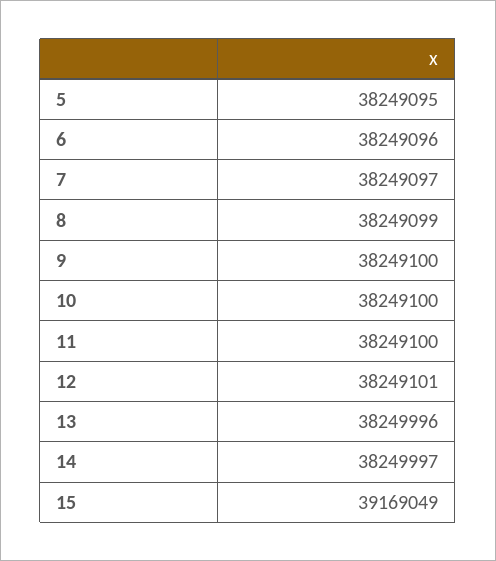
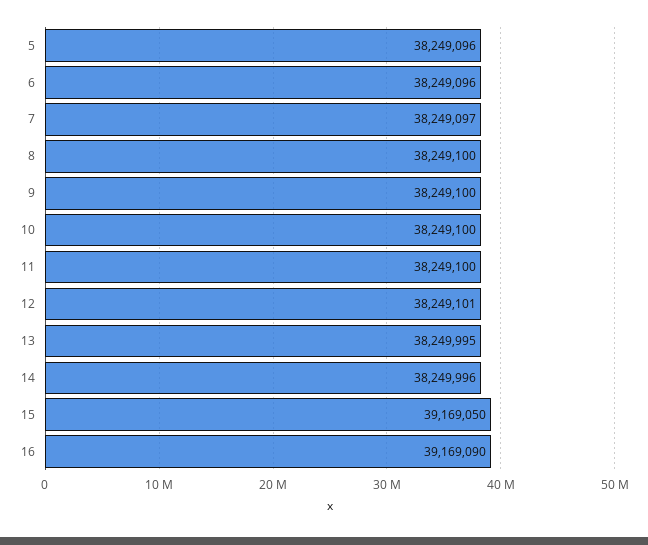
5: 38249095 -> 38249096
8: 38249099 -> 38249100
13: 38249996 -> 38249995
14: 38249997 -> 38249996
15: 39169049 -> 39169050
16: none -> 39169090

